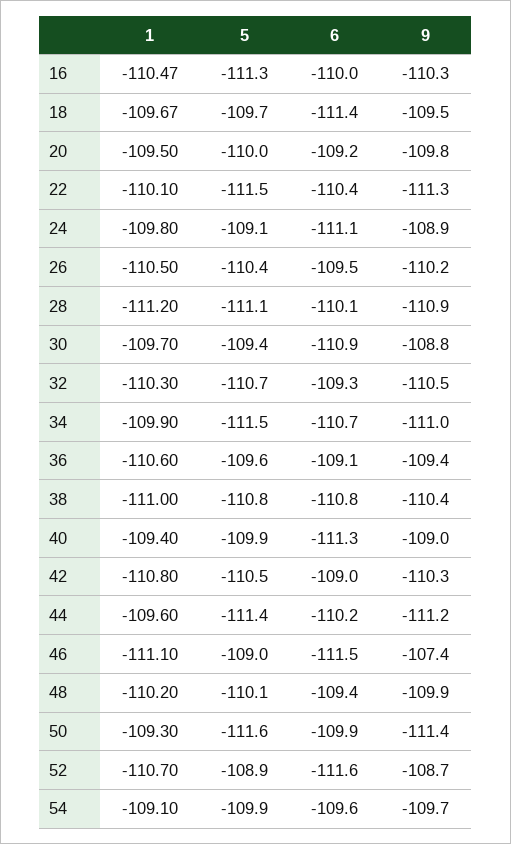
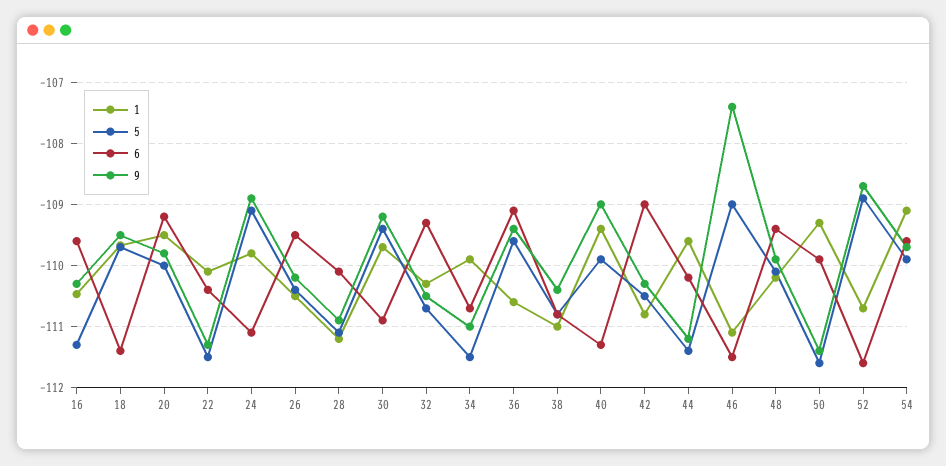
6, 16: -110 -> -109.6
9, 30: -108.8 -> -109.2

